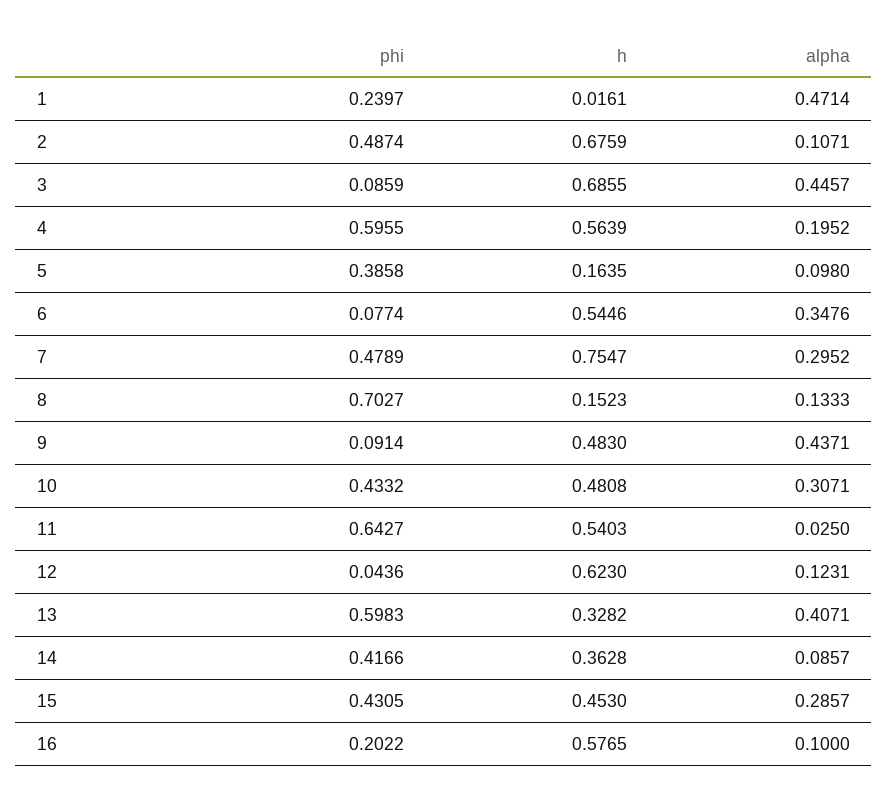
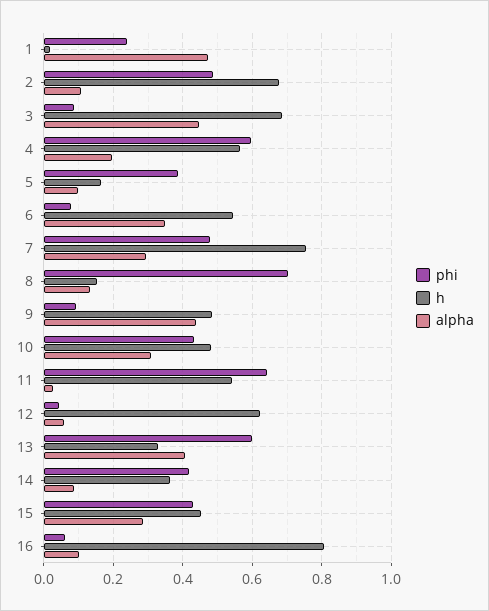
alpha, 12: 0.1231 -> 0.06
phi, 16: 0.2022 -> 0.06
h, 16: 0.5765 -> 0.8

